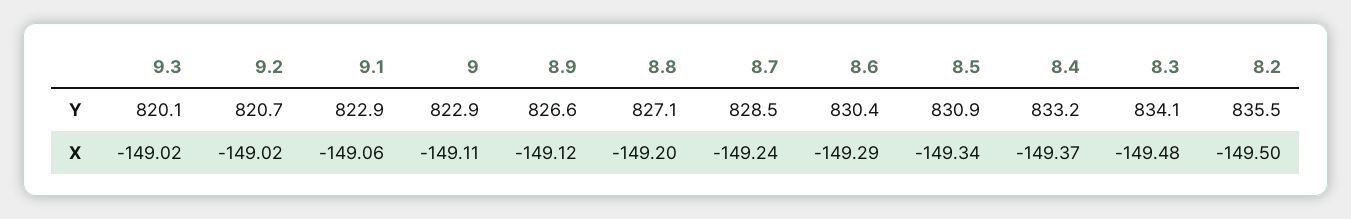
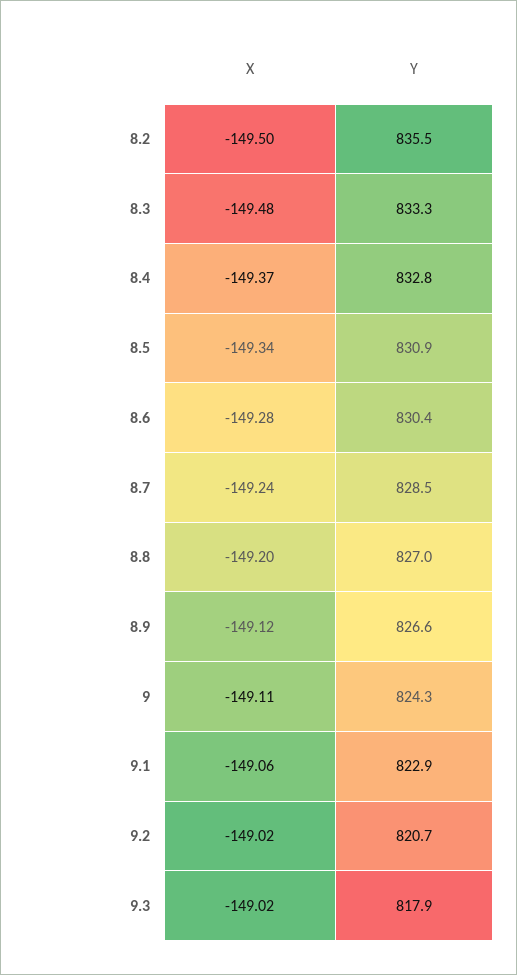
9.3, Y: 820.1 -> 817.9
9, Y: 822.9 -> 824.3
8.8, Y: 827.1 -> 827
8.4, Y: 833.2 -> 832.8
8.3, Y: 834.1 -> 833.3
8.6, X: -149.29 -> -149.28

